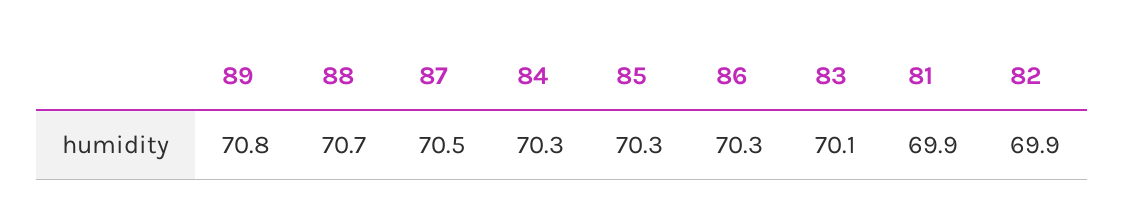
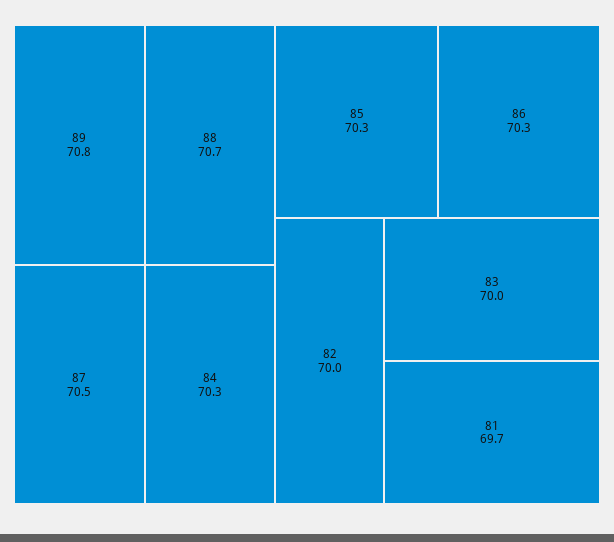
83: 70.1 -> 70
81: 69.9 -> 69.7
82: 69.9 -> 70

